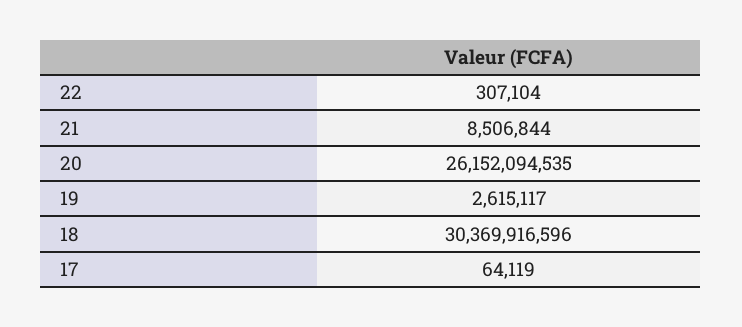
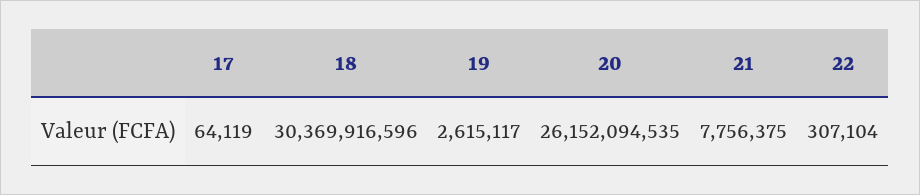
21: 8506844 -> 7756375

